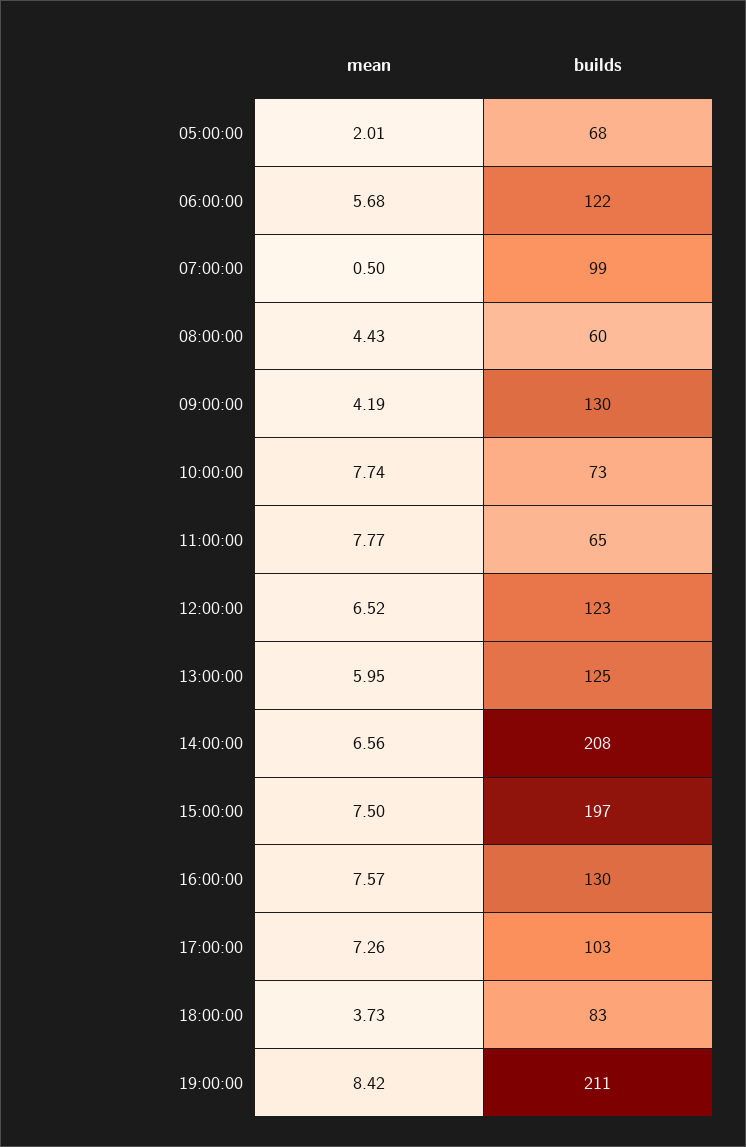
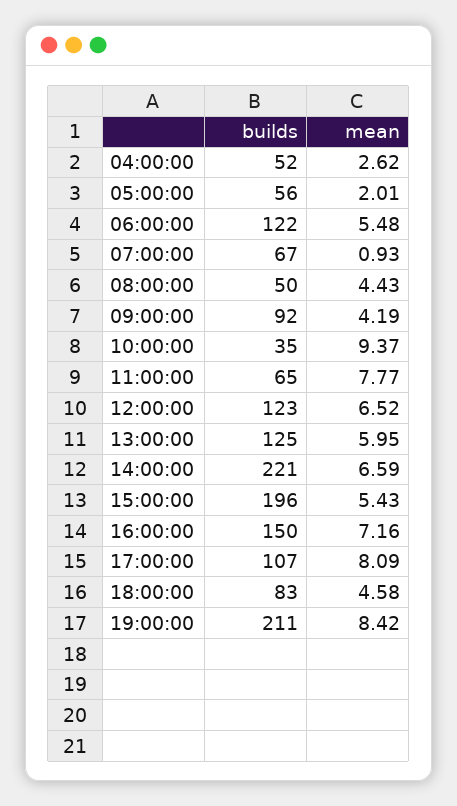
builds, 05:00:00: 68 -> 56
mean, 06:00:00: 5.68 -> 5.48
mean, 07:00:00: 0.5 -> 0.93
builds, 07:00:00: 99 -> 67
builds, 08:00:00: 60 -> 50
builds, 09:00:00: 130 -> 92
mean, 10:00:00: 7.74 -> 9.37
builds, 10:00:00: 73 -> 35
mean, 14:00:00: 6.56 -> 6.59
builds, 14:00:00: 208 -> 221
mean, 15:00:00: 7.5 -> 5.43
builds, 15:00:00: 197 -> 196
mean, 16:00:00: 7.57 -> 7.16
builds, 16:00:00: 130 -> 150
mean, 17:00:00: 7.26 -> 8.09
builds, 17:00:00: 103 -> 107
mean, 18:00:00: 3.73 -> 4.58
builds, 04:00:00: none -> 52
mean, 04:00:00: none -> 2.62

